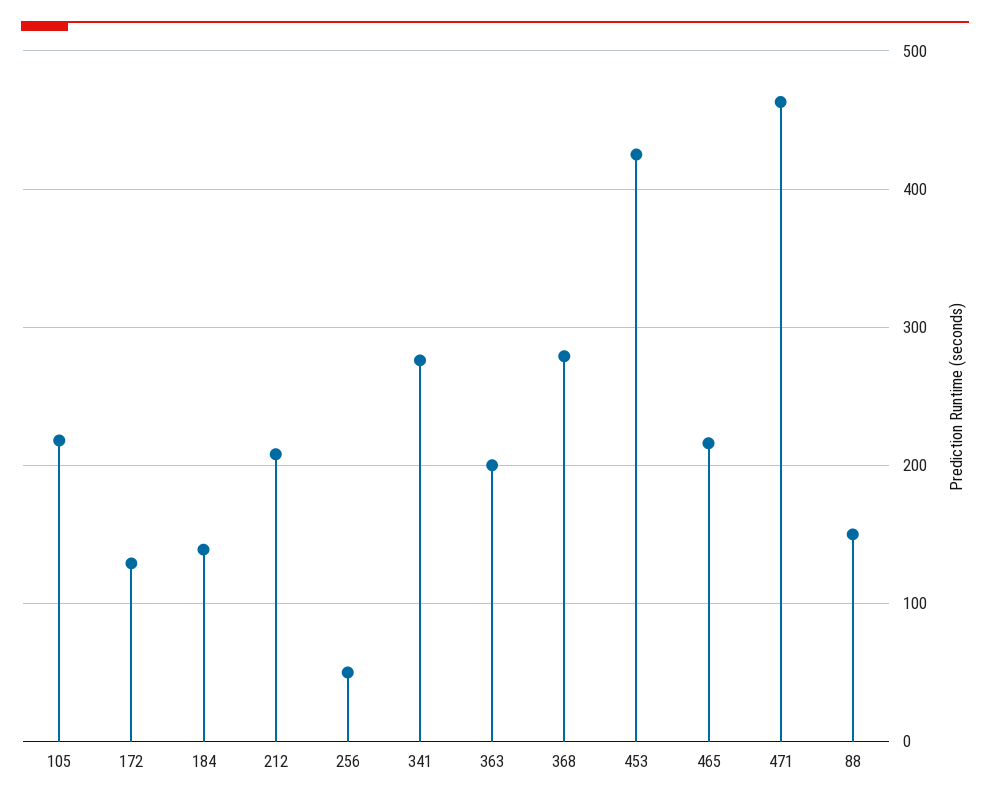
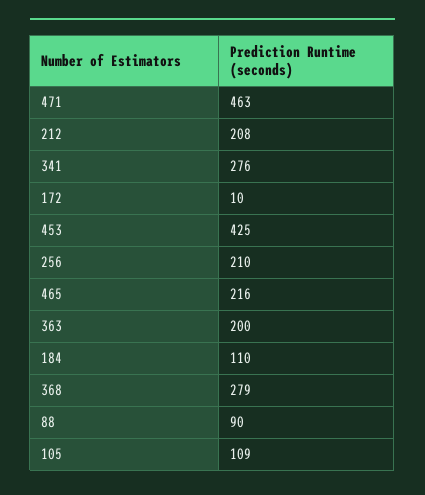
105: 220 -> 109
172: 130 -> 10
184: 140 -> 110
256: 50 -> 210
88: 150 -> 90

